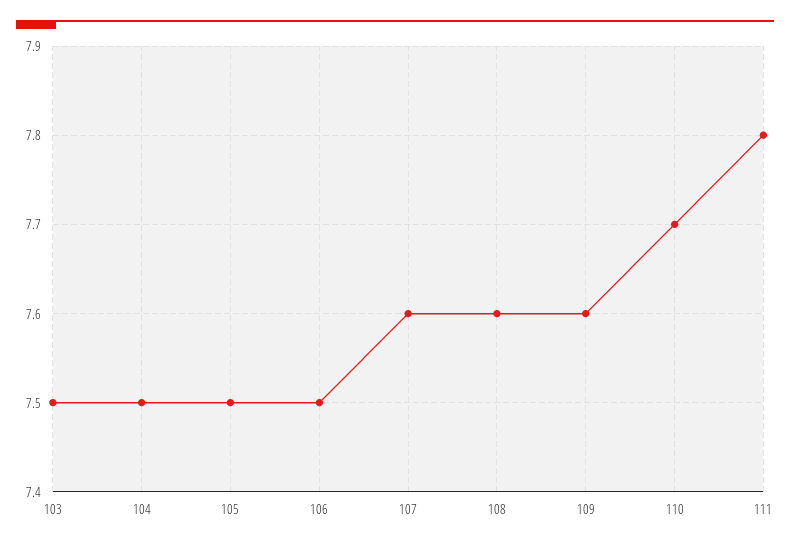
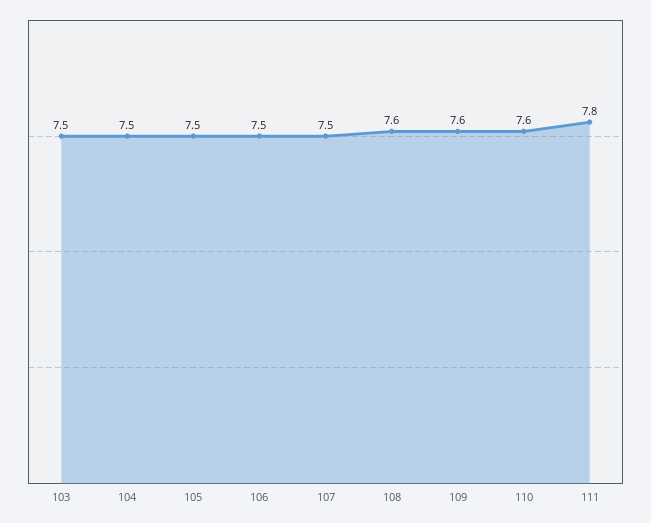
107: 7.6 -> 7.5
110: 7.7 -> 7.6

